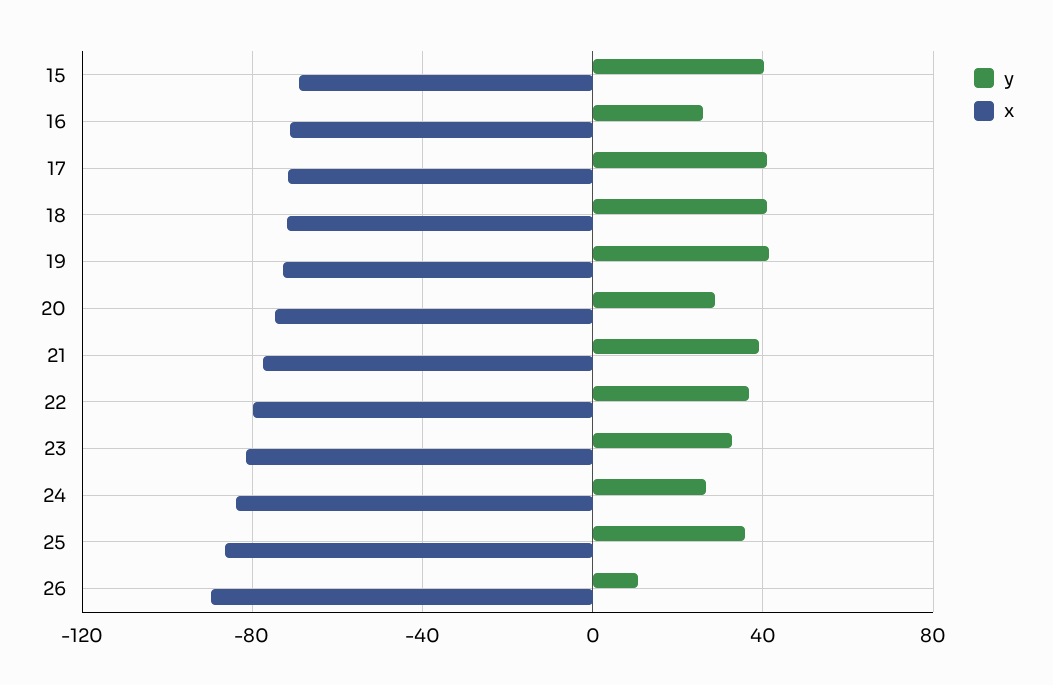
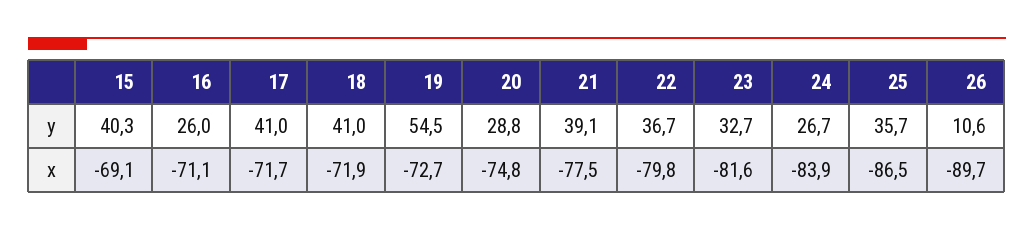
y, 19: 40 -> 54.5

